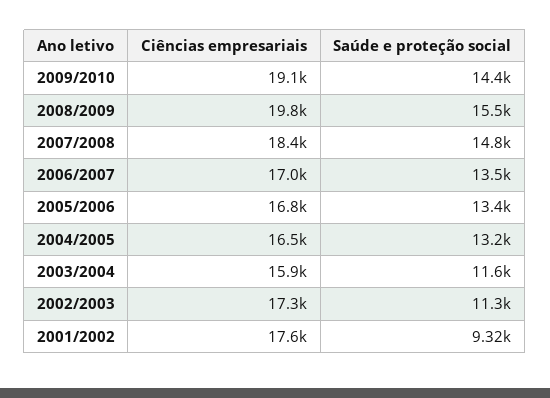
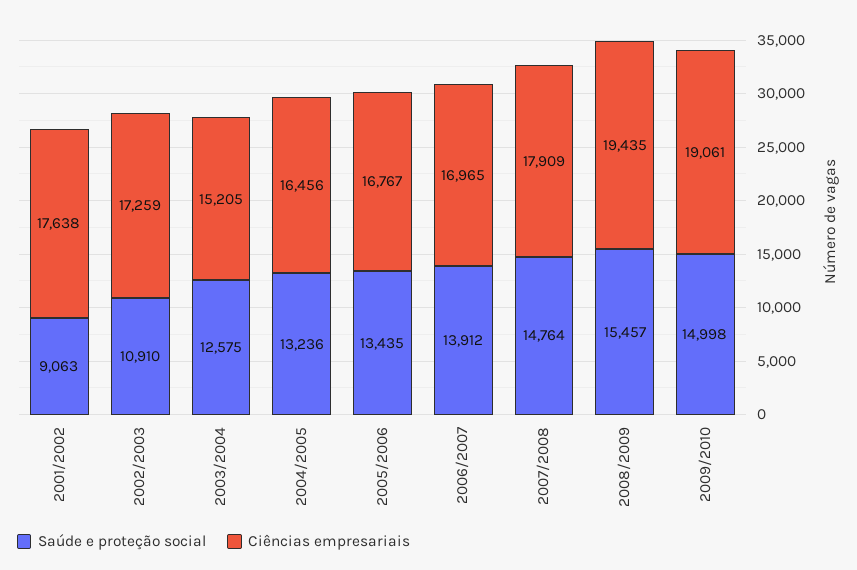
Saúde e proteção social, 2009/2010: 14400 -> 14998
Ciências empresariais, 2008/2009: 19800 -> 19435
Ciências empresariais, 2007/2008: 18400 -> 17909
Saúde e proteção social, 2006/2007: 13500 -> 13912
Ciências empresariais, 2003/2004: 15900 -> 15205
Saúde e proteção social, 2003/2004: 11600 -> 12575
Saúde e proteção social, 2002/2003: 11300 -> 10910
Saúde e proteção social, 2001/2002: 9320 -> 9063

